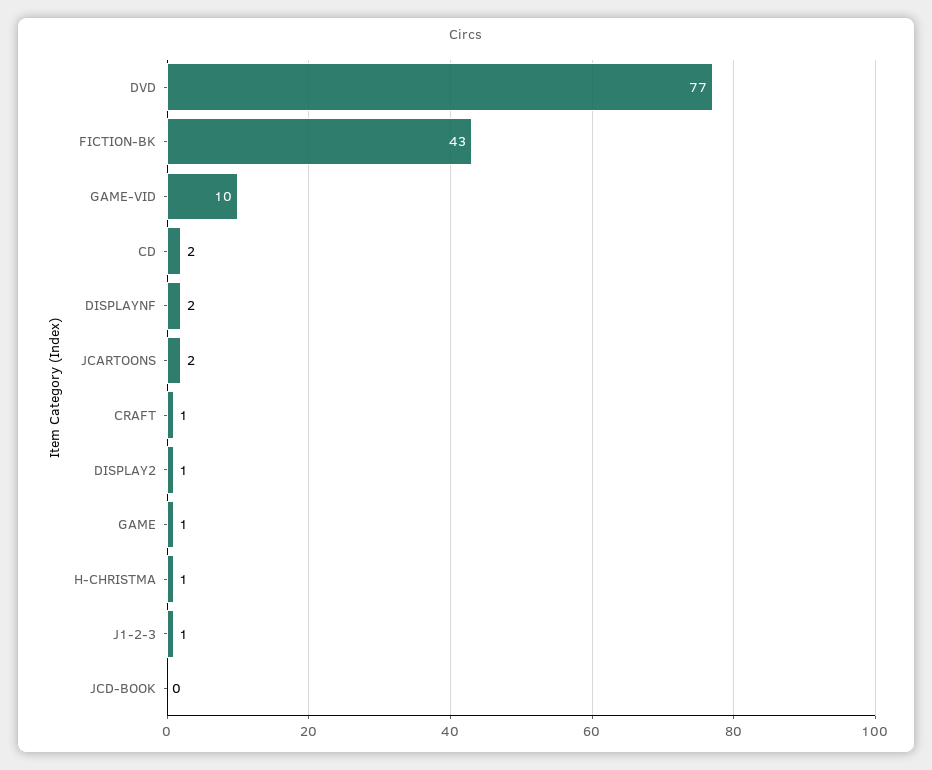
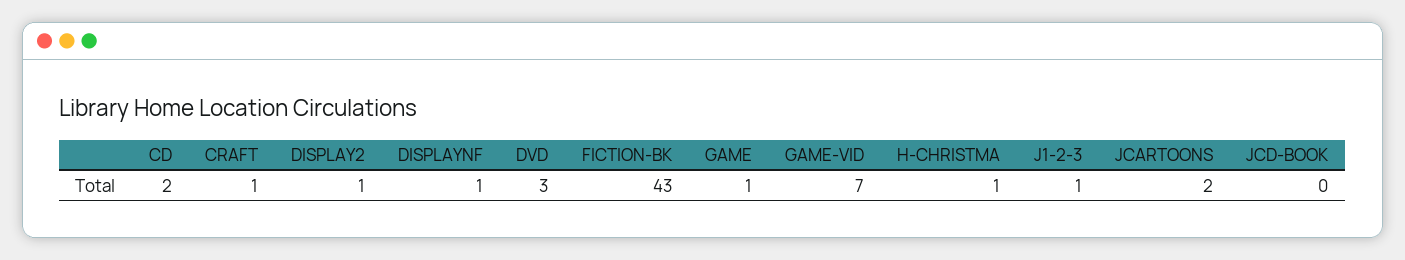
DVD: 77 -> 3
GAME-VID: 10 -> 7
DISPLAYNF: 2 -> 1

